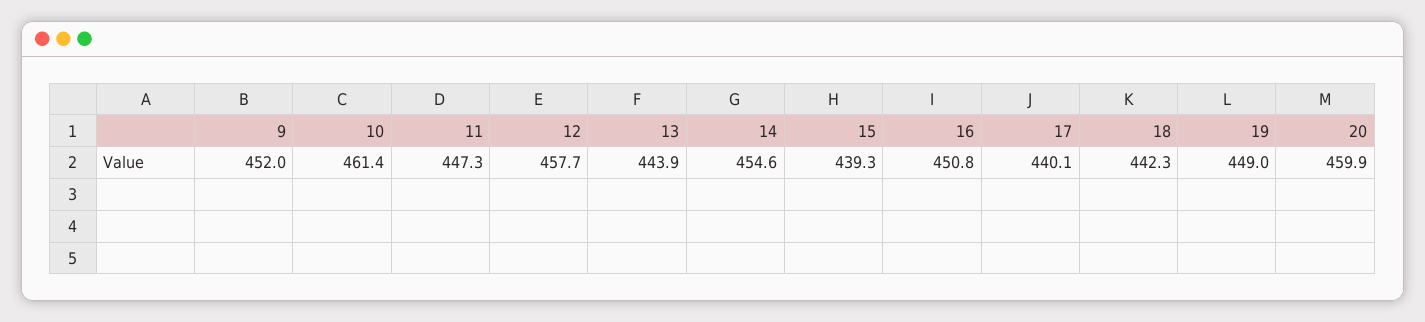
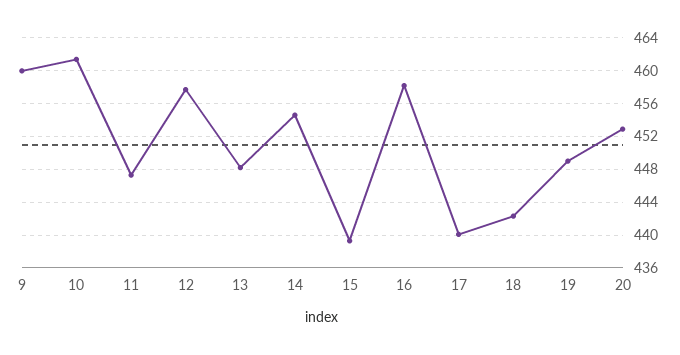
9: 452 -> 460
13: 443.9 -> 448
16: 450.8 -> 458
20: 459.9 -> 453

